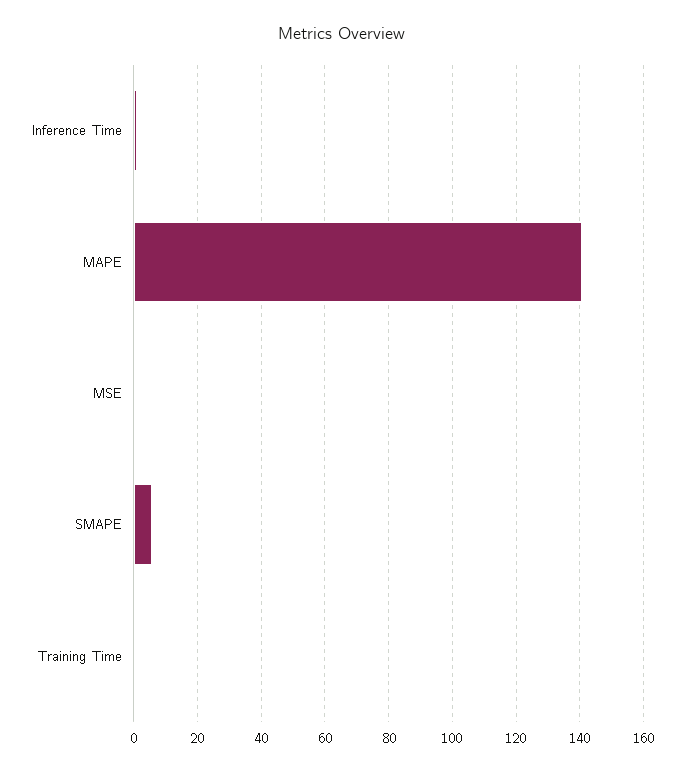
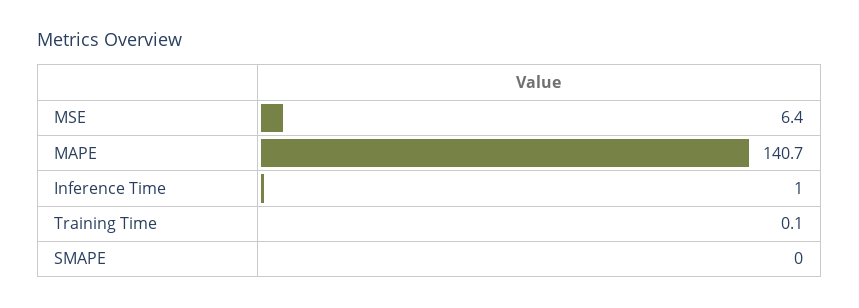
MSE: 0 -> 6.4
SMAPE: 6 -> 0

